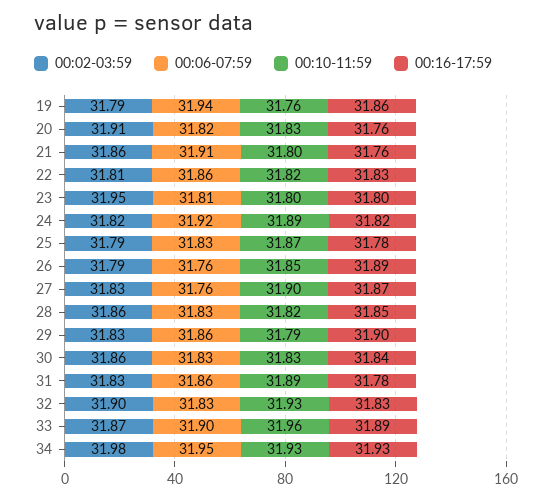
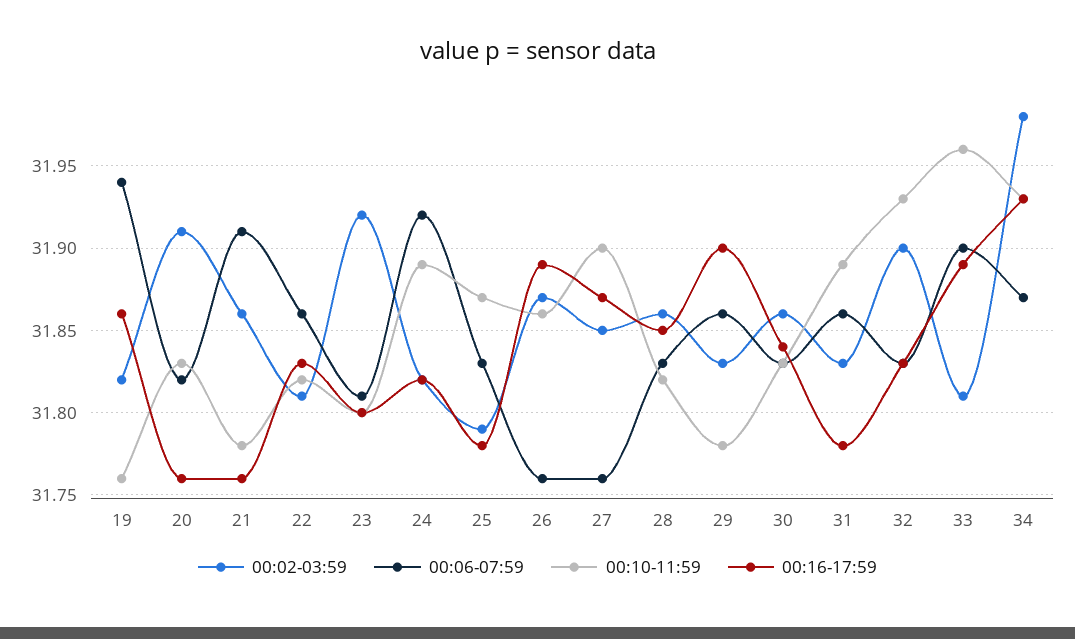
00:02-03:59, 19: 31.79 -> 31.82
00:10-11:59, 21: 31.8 -> 31.78
00:02-03:59, 23: 31.95 -> 31.92
00:02-03:59, 26: 31.79 -> 31.87
00:10-11:59, 26: 31.85 -> 31.86
00:02-03:59, 27: 31.83 -> 31.85
00:10-11:59, 29: 31.79 -> 31.78
00:02-03:59, 33: 31.87 -> 31.81
00:06-07:59, 34: 31.95 -> 31.87

